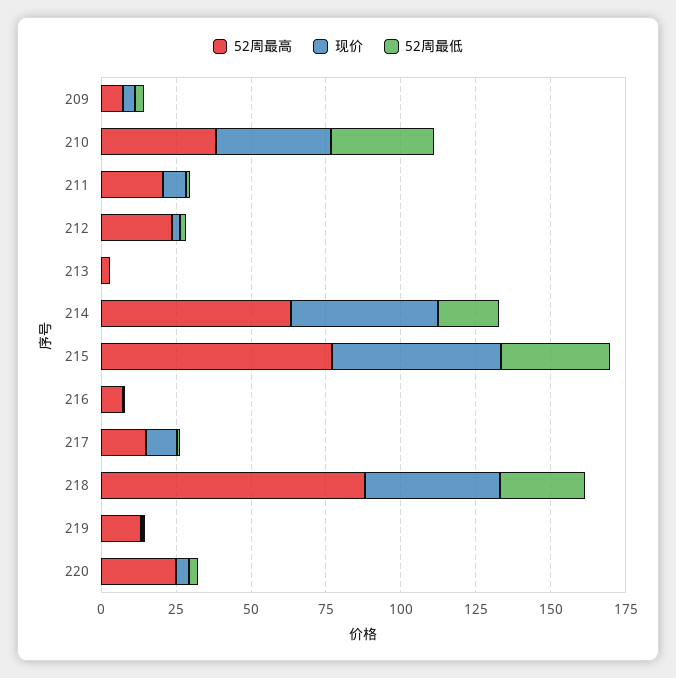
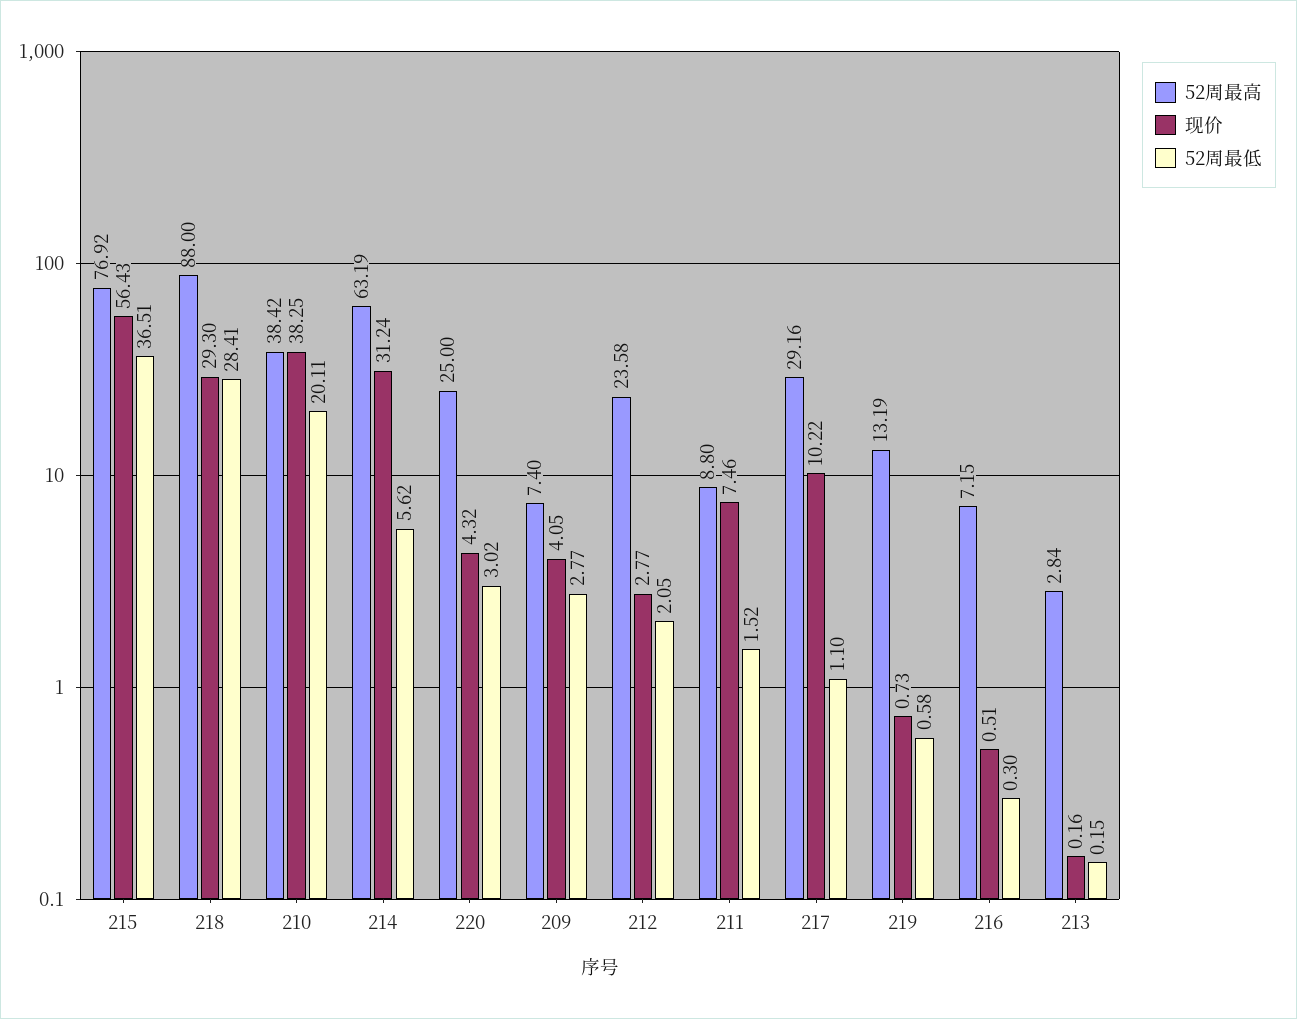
52周最低, 210: 35 -> 20.11
52周最高, 211: 20 -> 8.8
现价, 214: 50 -> 31.24
52周最低, 214: 20 -> 5.62
52周最高, 217: 15 -> 29.16
现价, 218: 45 -> 29.3

